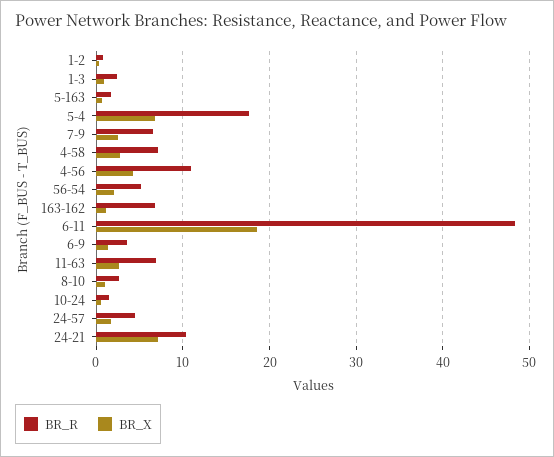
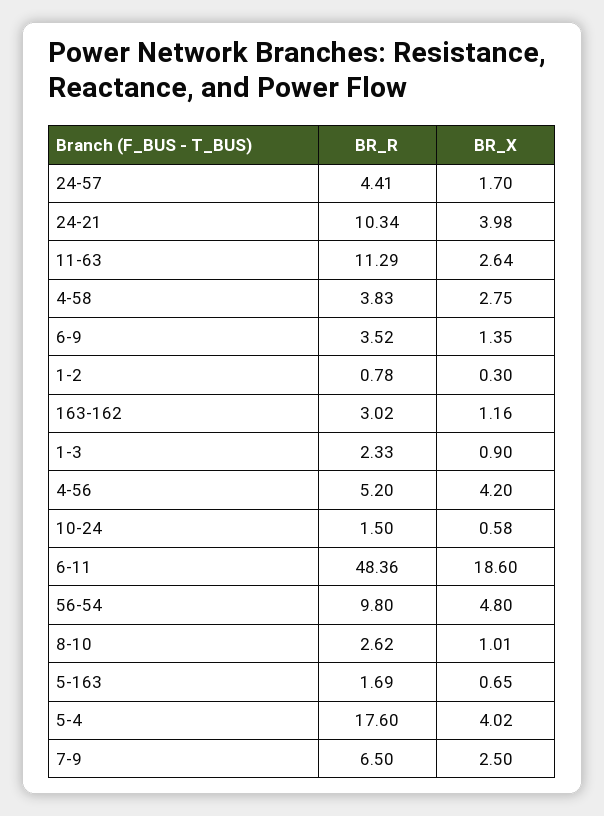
BR_X, 5-4: 7 -> 4.02
BR_R, 4-58: 7 -> 3.83
BR_R, 4-56: 11 -> 5.2
BR_R, 56-54: 5 -> 9.8
BR_X, 56-54: 2 -> 4.8
BR_R, 163-162: 7 -> 3.02
BR_R, 11-63: 7 -> 11.29
BR_X, 24-21: 7 -> 3.98

